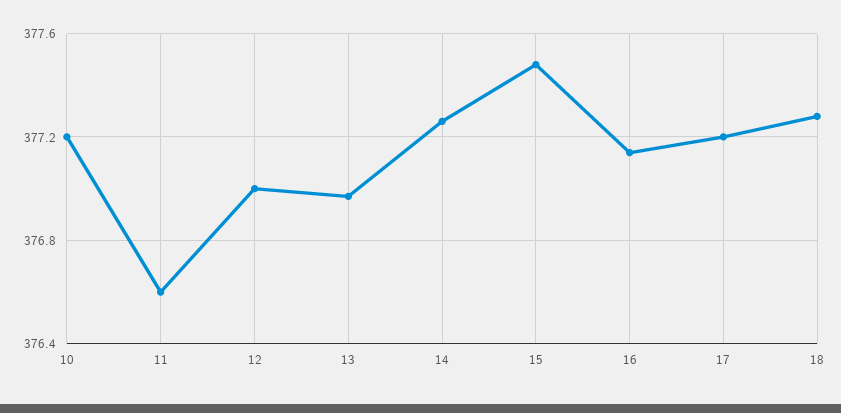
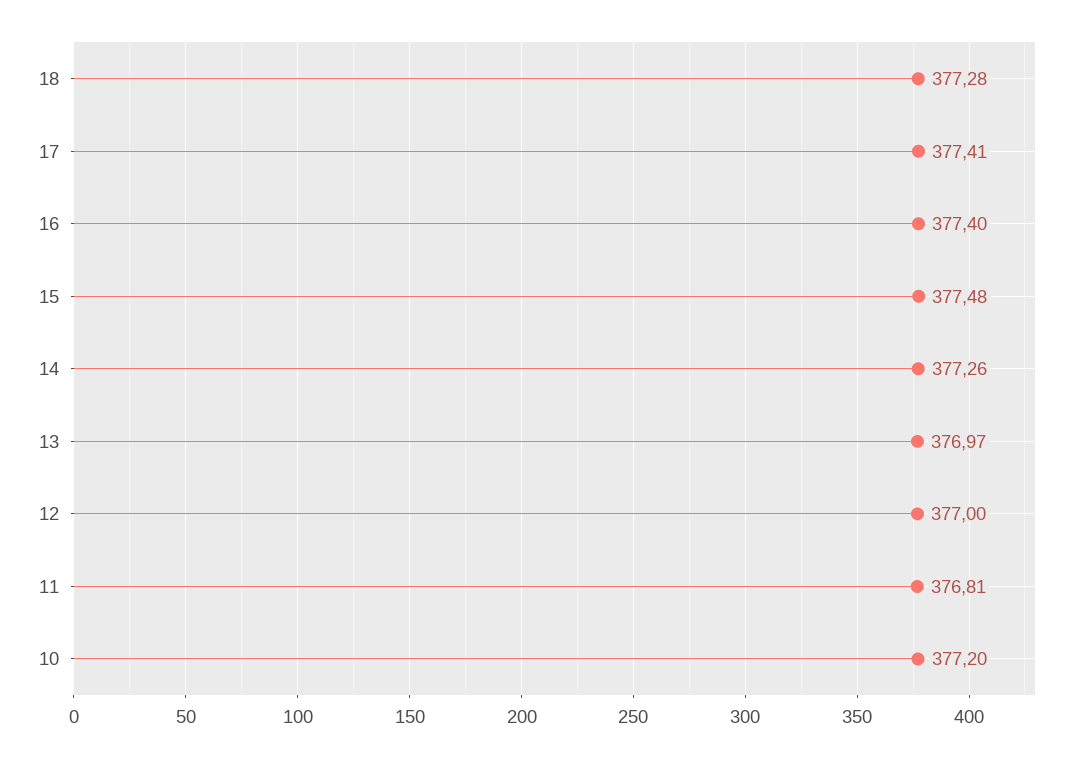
11: 376.6 -> 376.81
16: 377.15 -> 377.4
17: 377.2 -> 377.41

